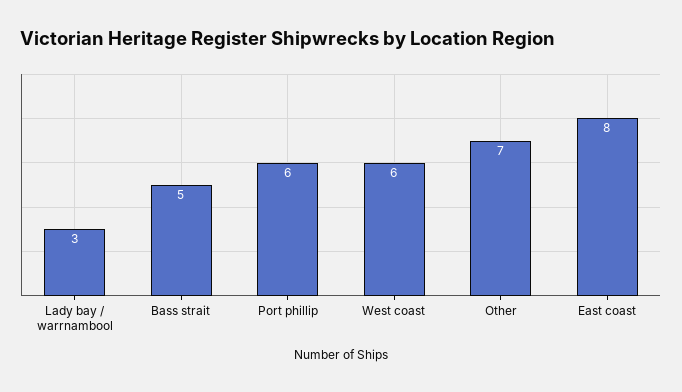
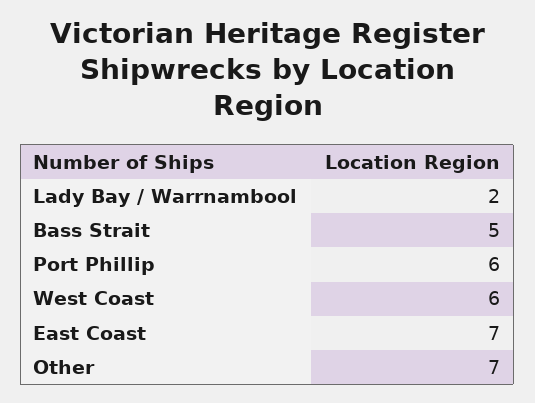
Lady bay / warrnambool: 3 -> 2
East coast: 8 -> 7

